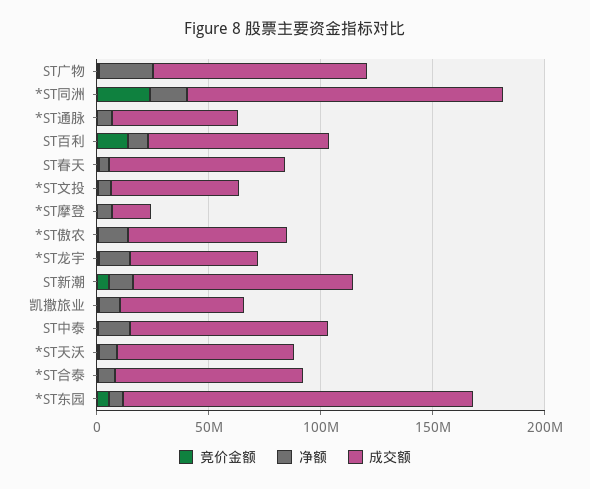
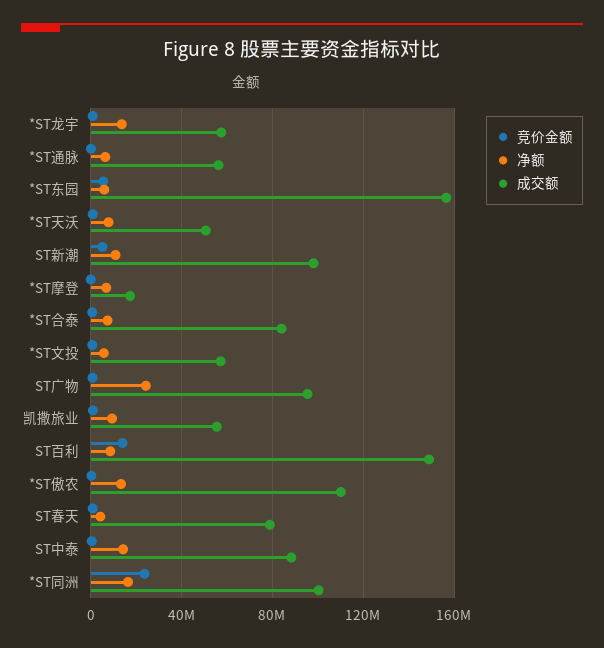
成交额, *ST同洲: 140000000 -> 100000000
成交额, ST百利: 80000000 -> 150000000
成交额, *ST傲农: 70000000 -> 110000000
成交额, *ST天沃: 80000000 -> 50000000

